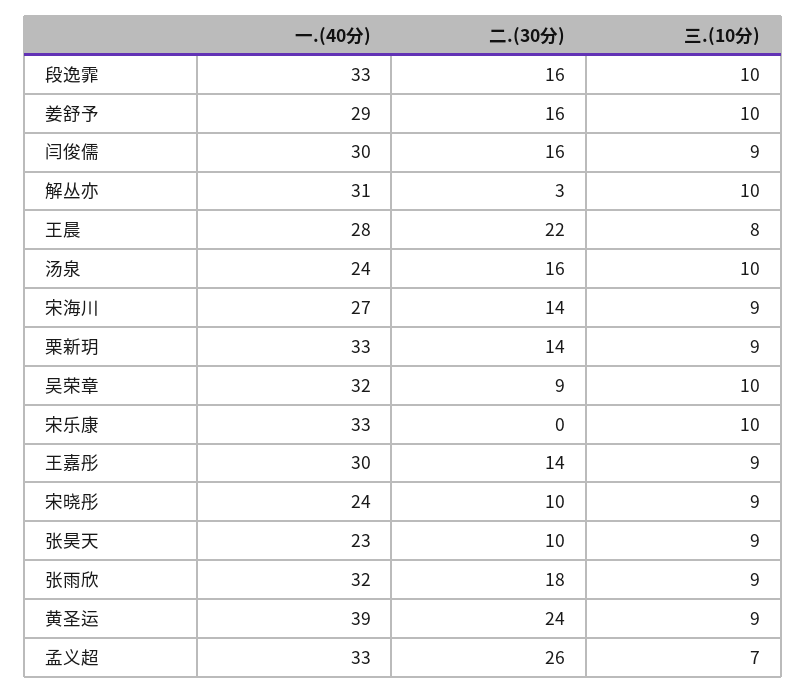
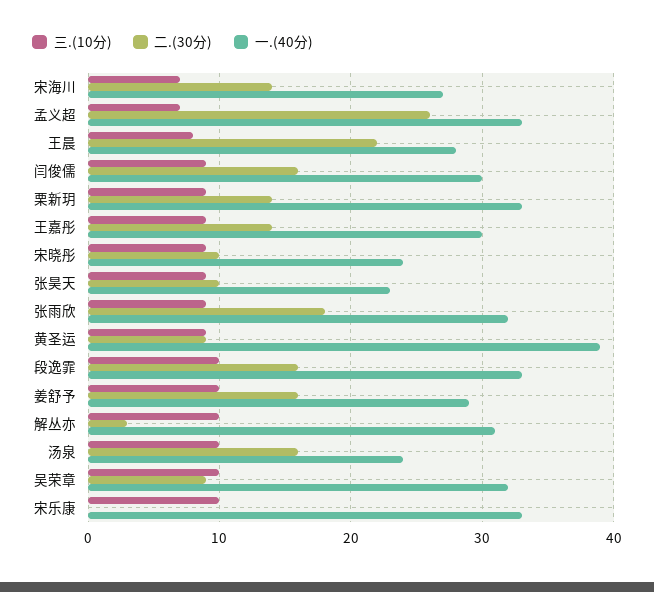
三.(10分), 宋海川: 9 -> 7
二.(30分), 黄圣运: 24 -> 9

